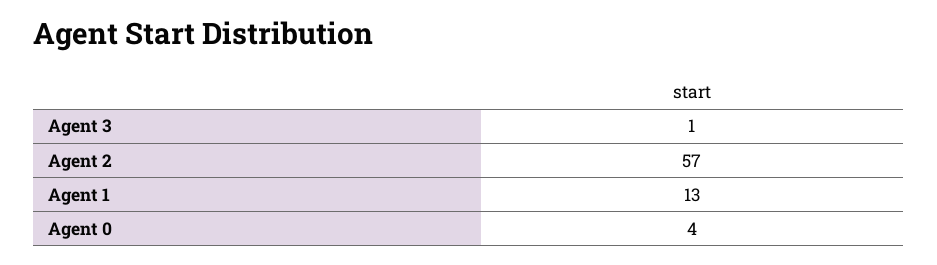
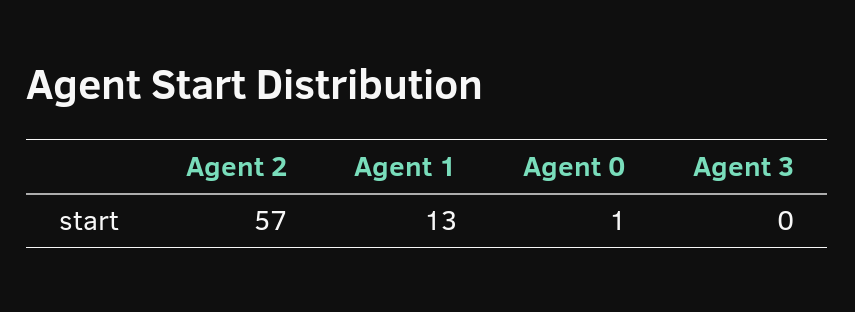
Agent 3: 1 -> 0
Agent 0: 4 -> 1

